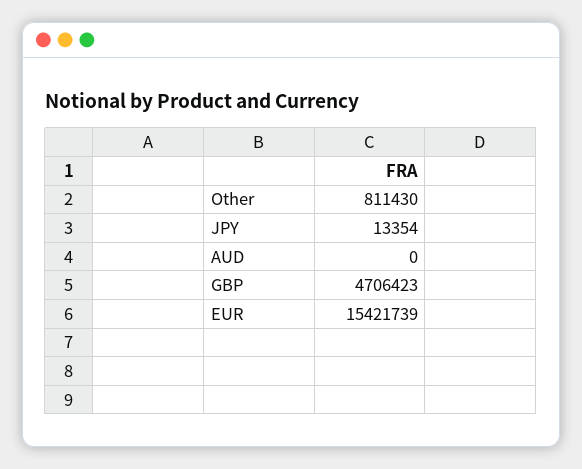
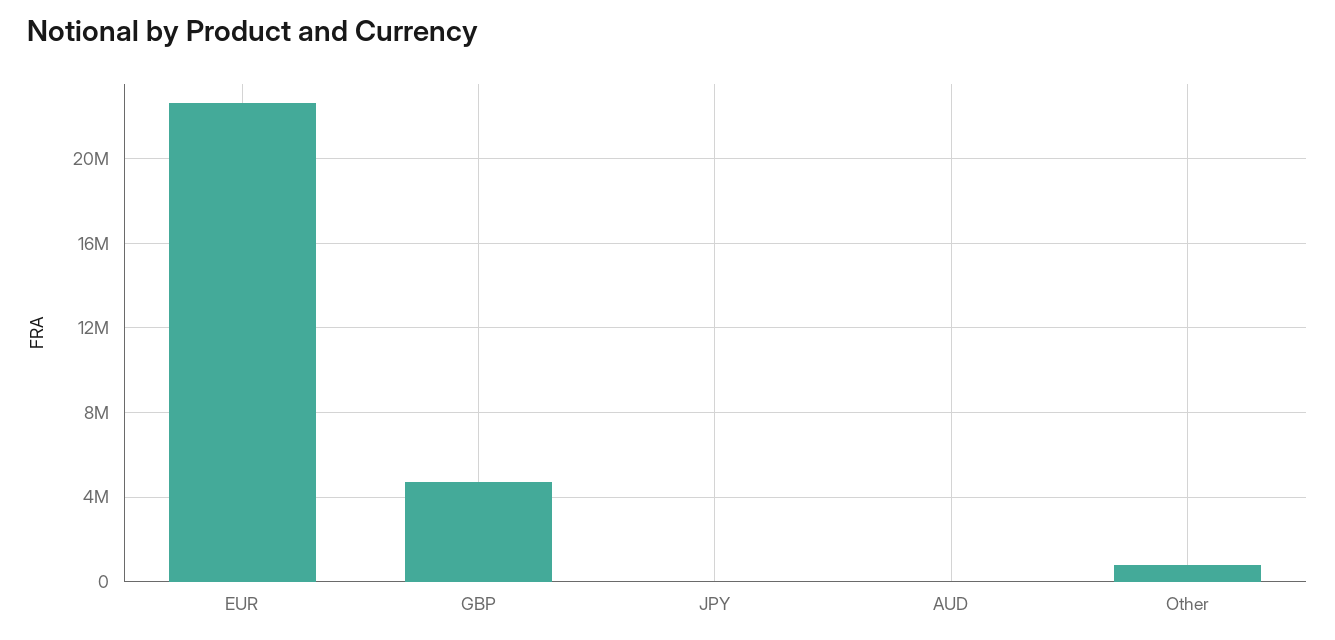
EUR: 15421739 -> 22500000

